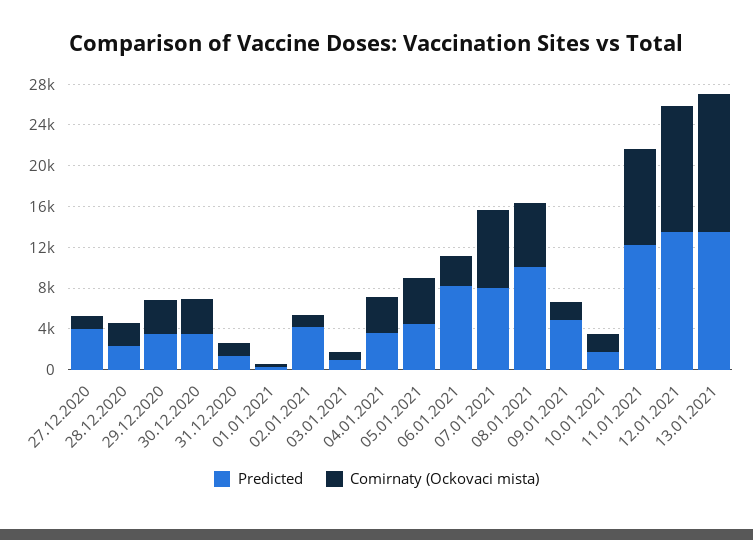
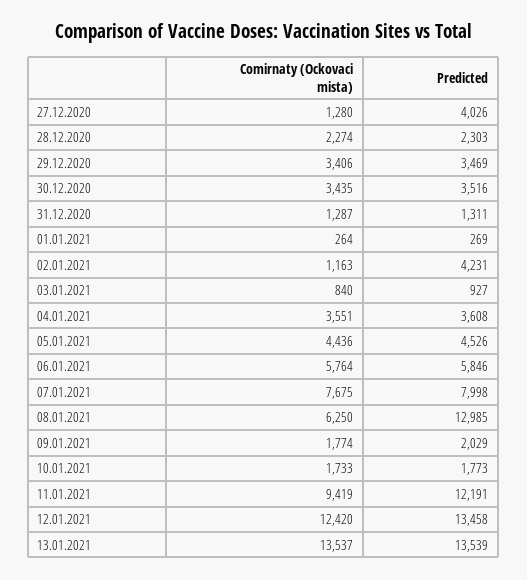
Predicted, 06.01.2021: 8000 -> 5846
Comirnaty (Ockovaci mista), 06.01.2021: 3000 -> 5764
Predicted, 08.01.2021: 10000 -> 12985
Predicted, 09.01.2021: 5000 -> 2029

